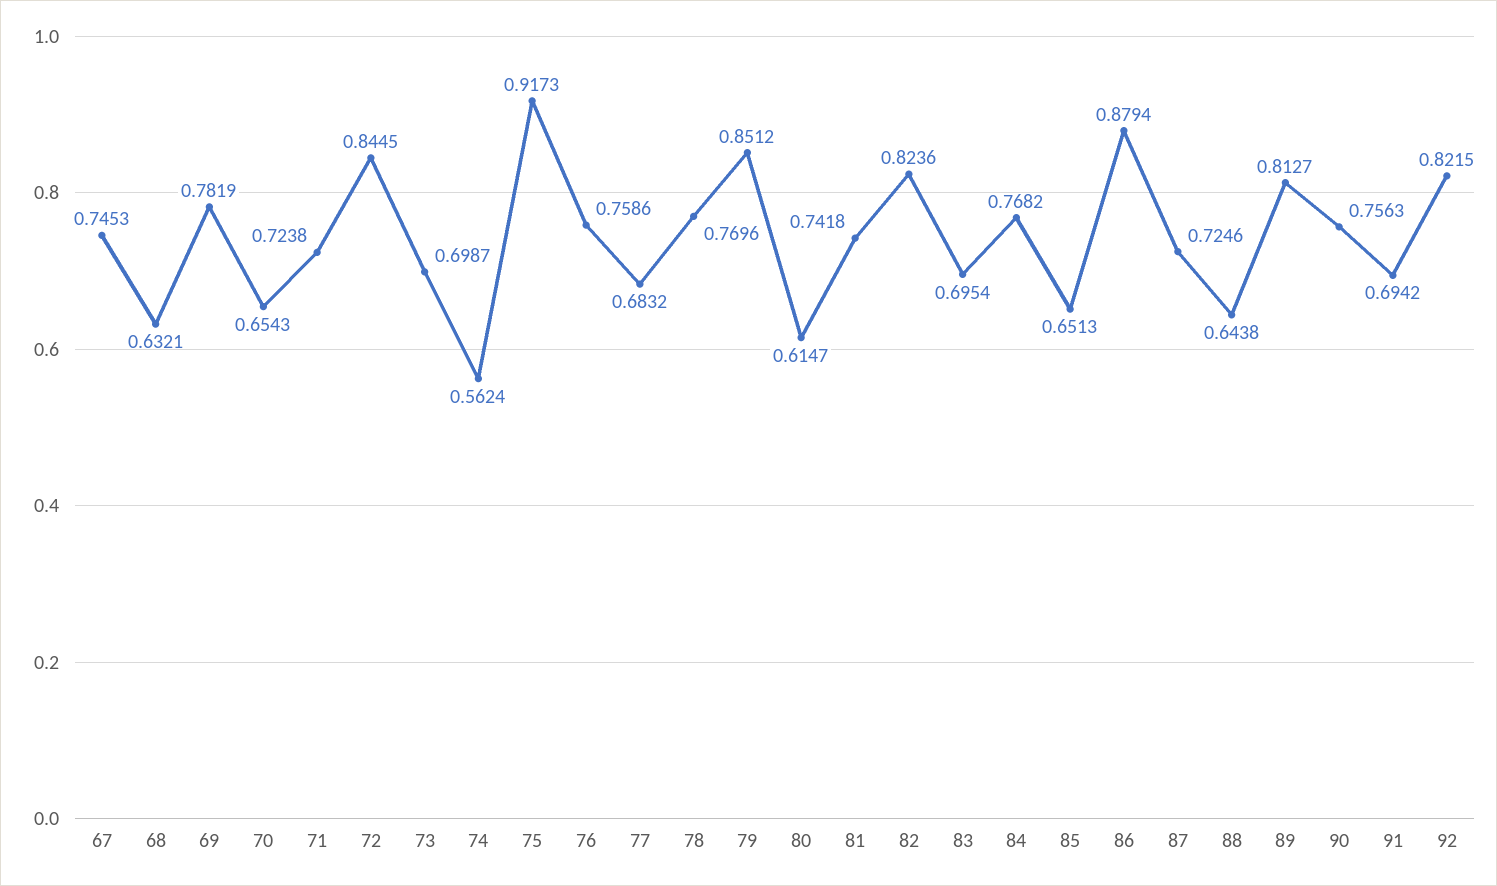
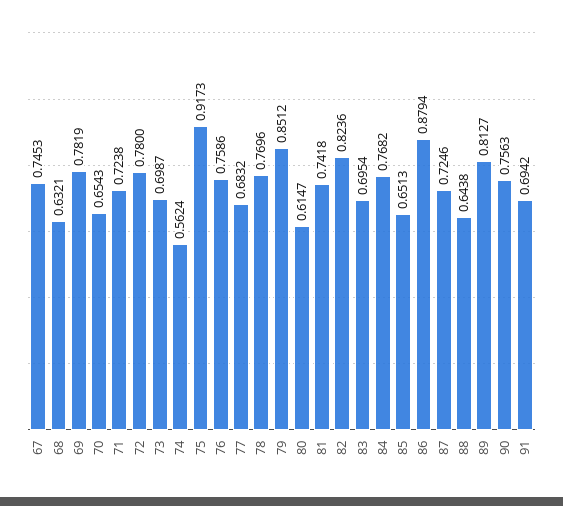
72: 0.8445 -> 0.78
92: 0.8215 -> none

